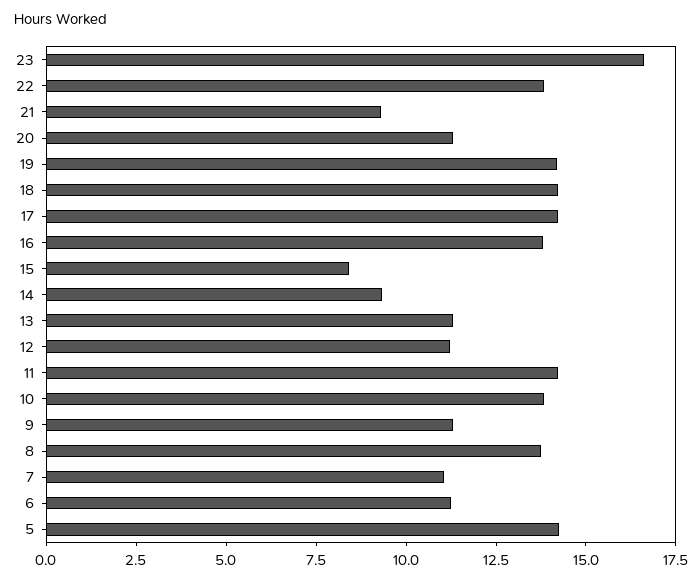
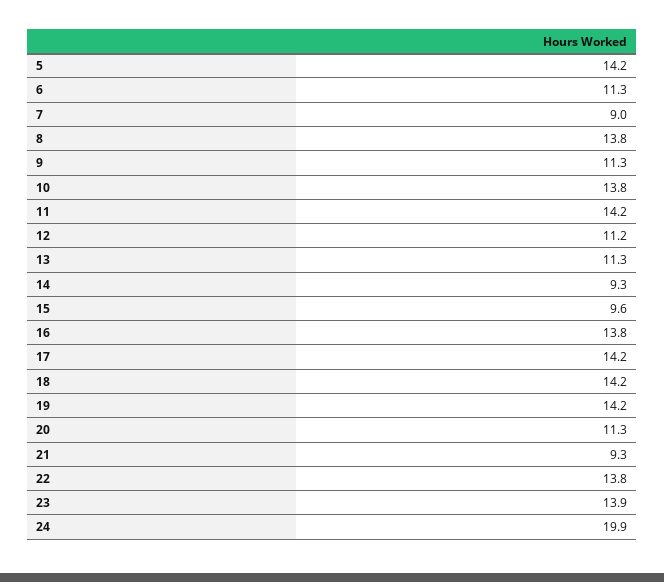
23: 16.5 -> 13.9
15: 8.5 -> 9.6
7: 11 -> 9
24: none -> 19.9

